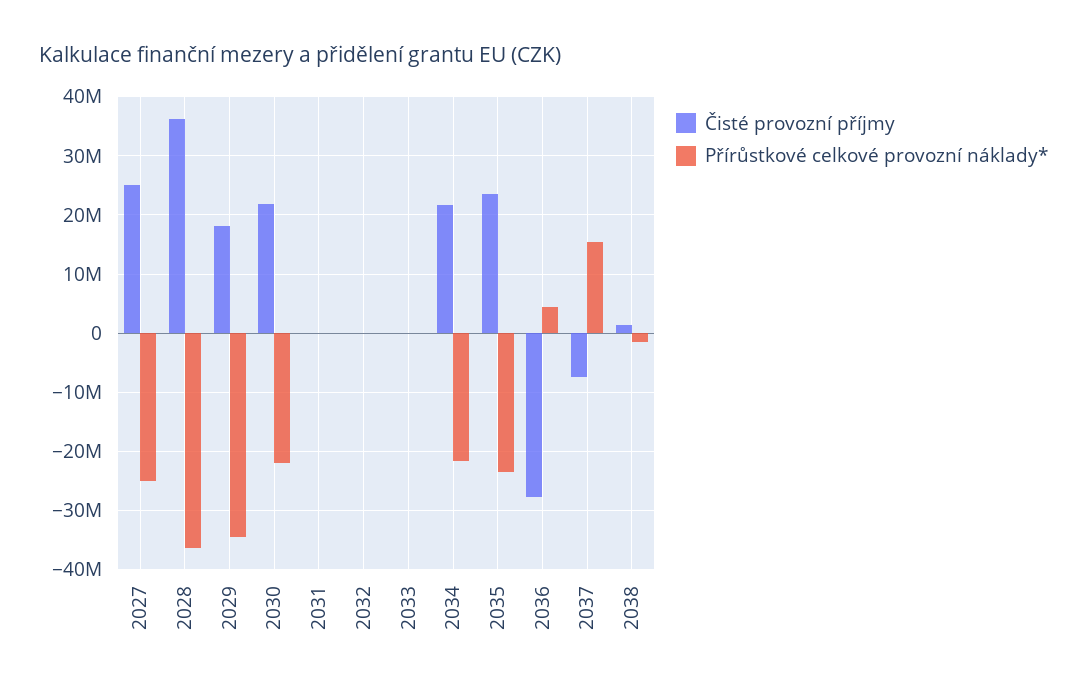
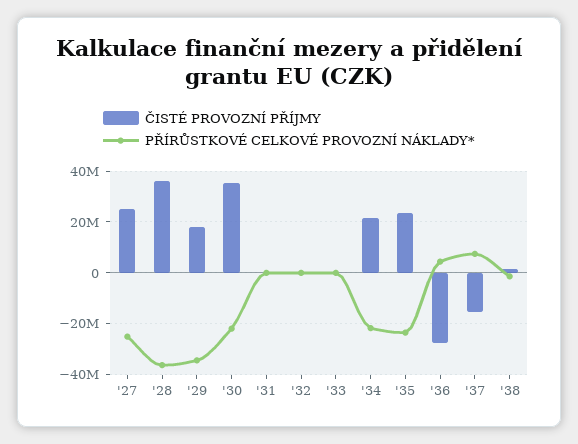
Čisté provozní příjmy, 2030: 22000000 -> 35000000
Čisté provozní příjmy, 2037: -8000000 -> -15000000
Přírůstkové celkové provozní náklady*, 2037: 16000000 -> 7500000

